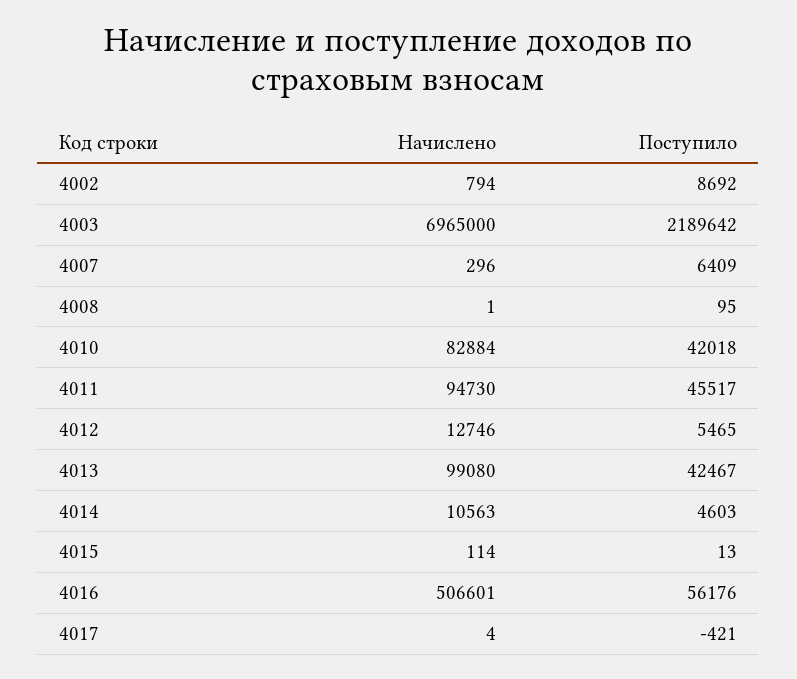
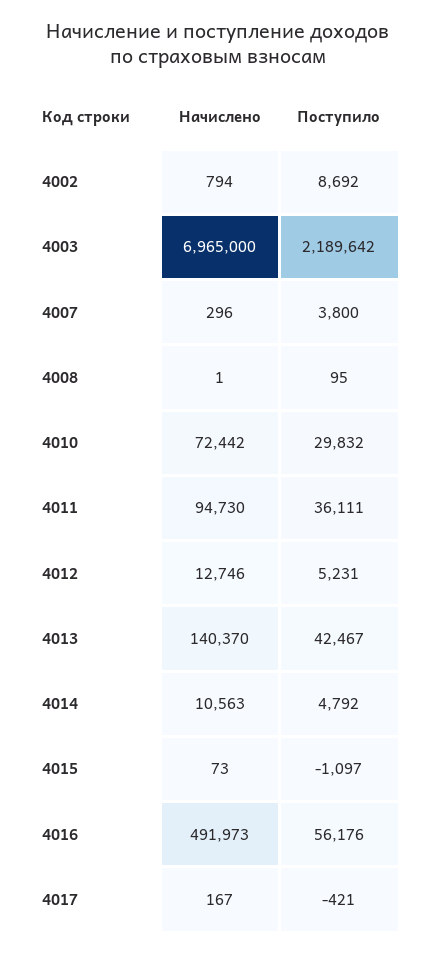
Поступило, 4007: 6409 -> 3800
Начислено, 4010: 82884 -> 72442
Поступило, 4010: 42018 -> 29832
Поступило, 4011: 45517 -> 36111
Поступило, 4012: 5465 -> 5231
Начислено, 4013: 99080 -> 140370
Поступило, 4014: 4603 -> 4792
Начислено, 4015: 114 -> 73
Поступило, 4015: 13 -> -1097
Начислено, 4016: 506601 -> 491973
Начислено, 4017: 4 -> 167

